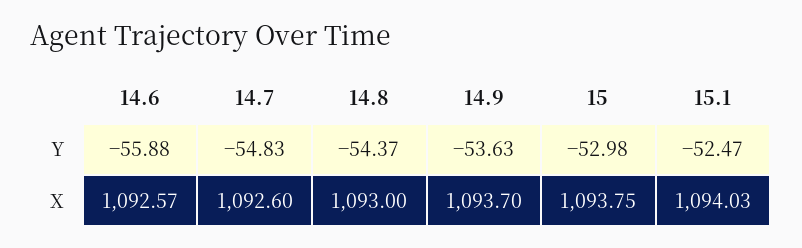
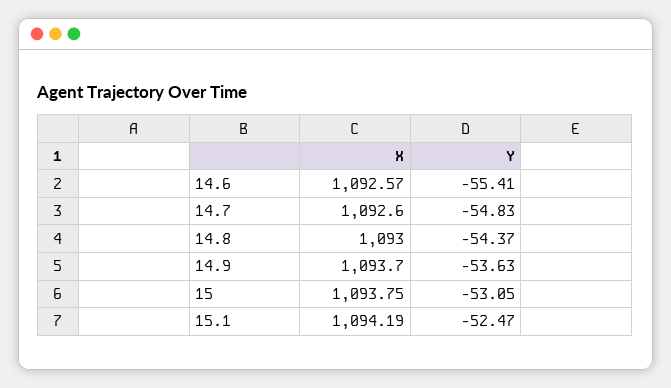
14.6, Y: -55.88 -> -55.41
15, Y: -52.98 -> -53.05
15.1, X: 1094.03 -> 1094.19

